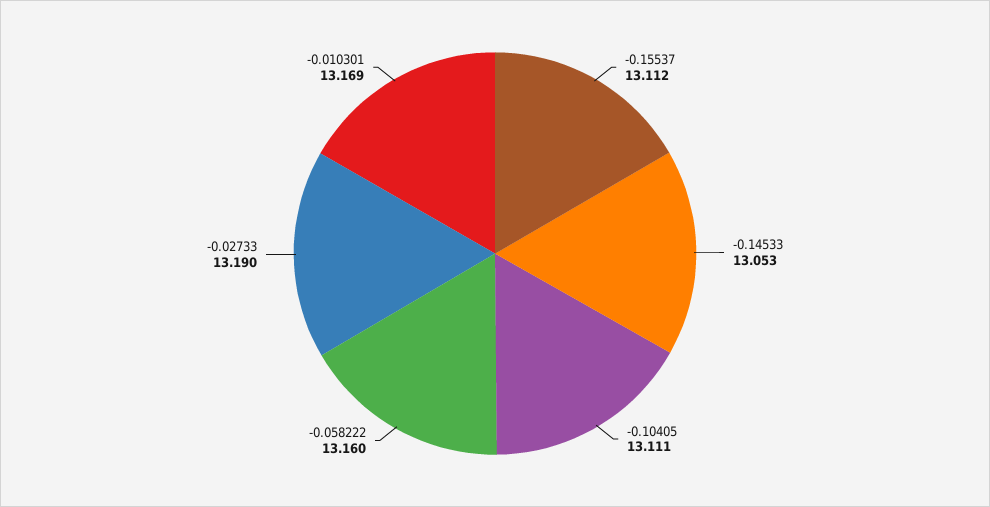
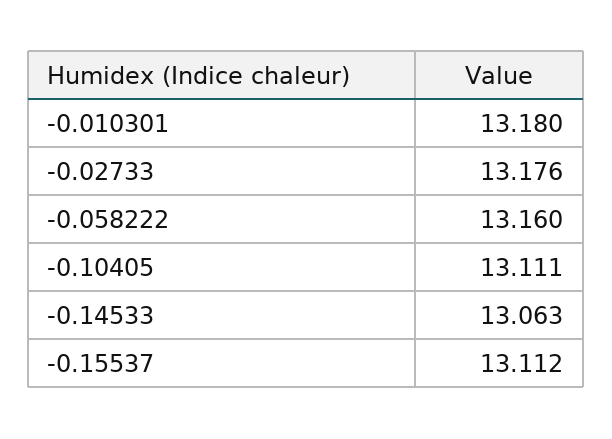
-0.14533: 13.053 -> 13.063
-0.02733: 13.19 -> 13.176
-0.010301: 13.169 -> 13.18

